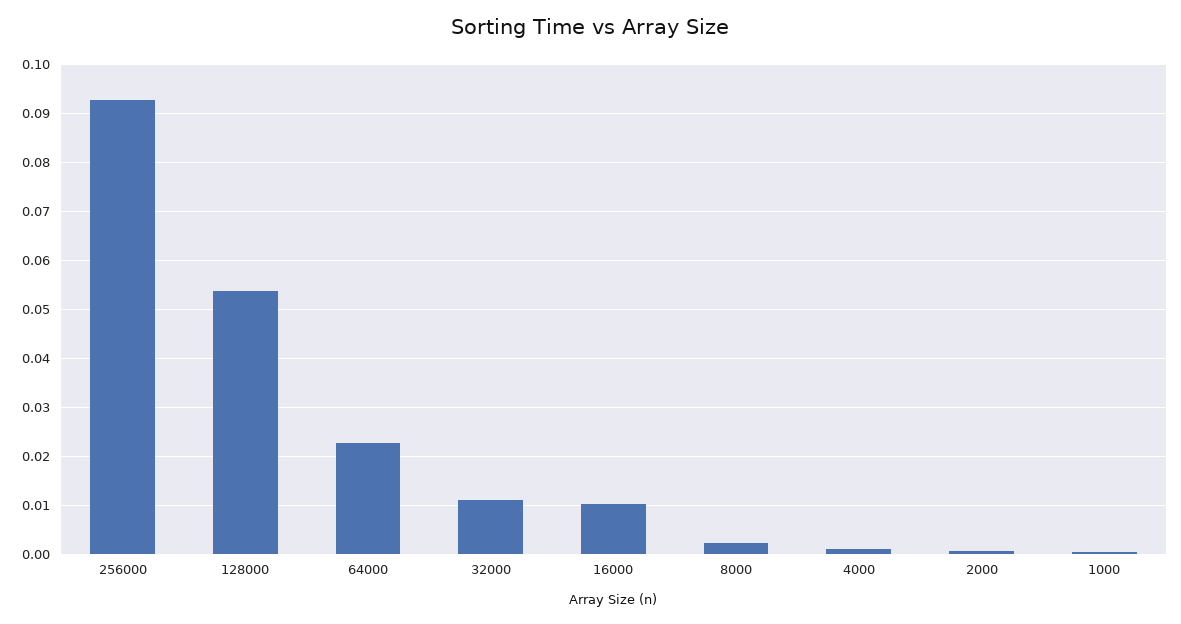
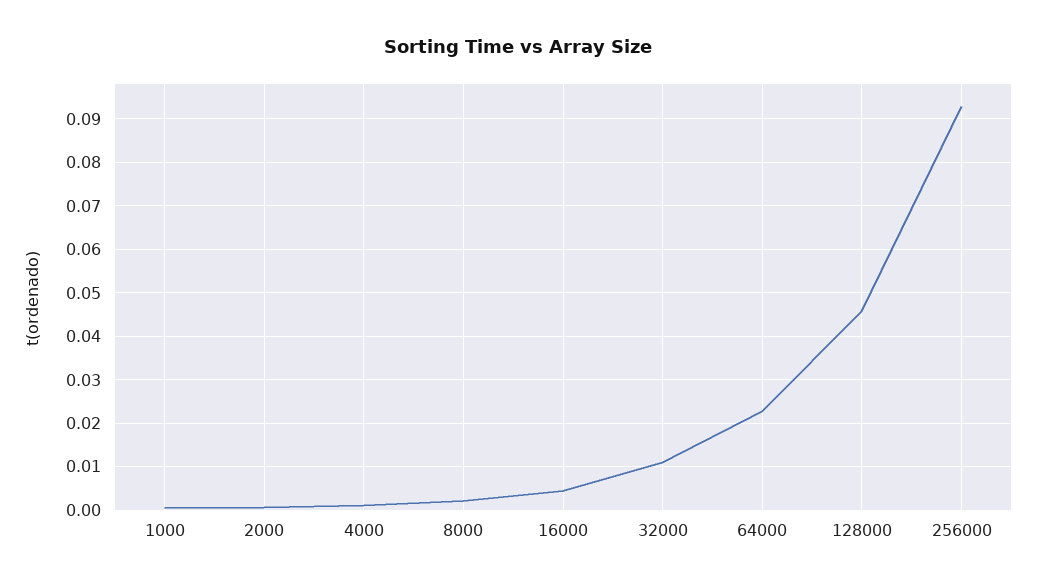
128000: 0.054 -> 0.046
16000: 0.01 -> 0.004

